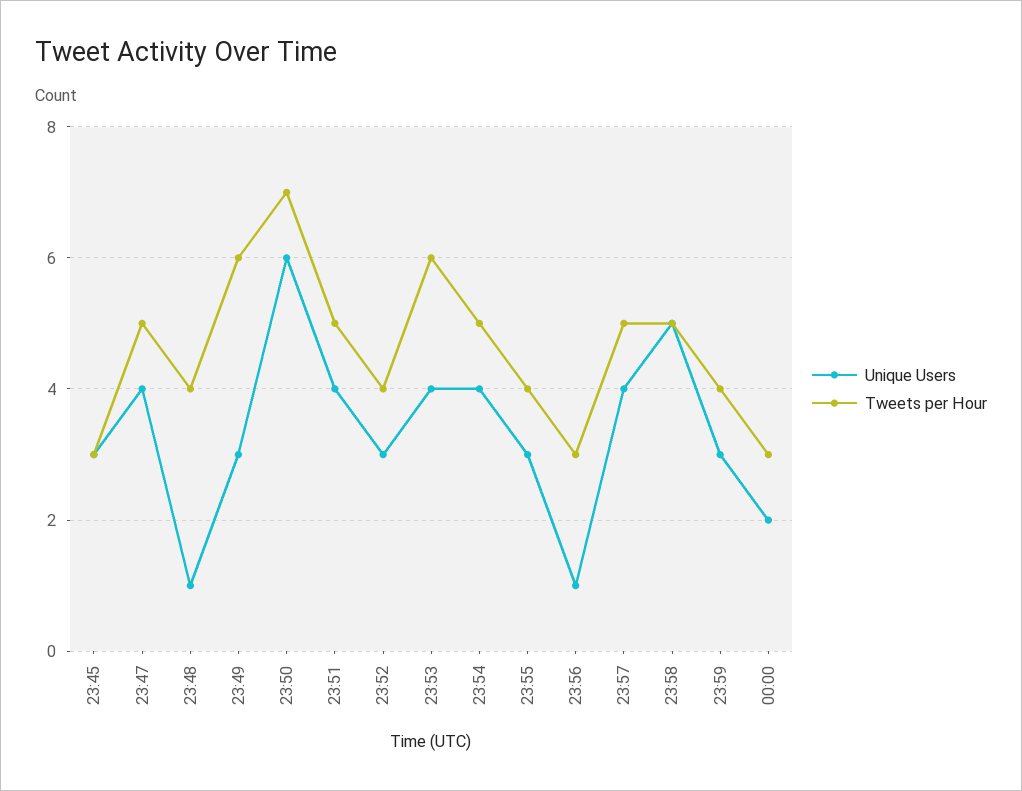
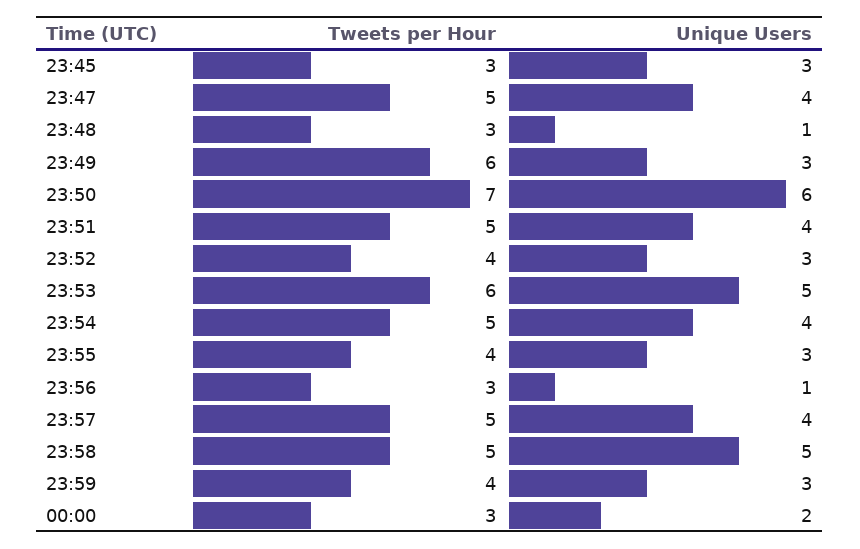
Tweets per Hour, 23:48: 4 -> 3
Unique Users, 23:53: 4 -> 5

